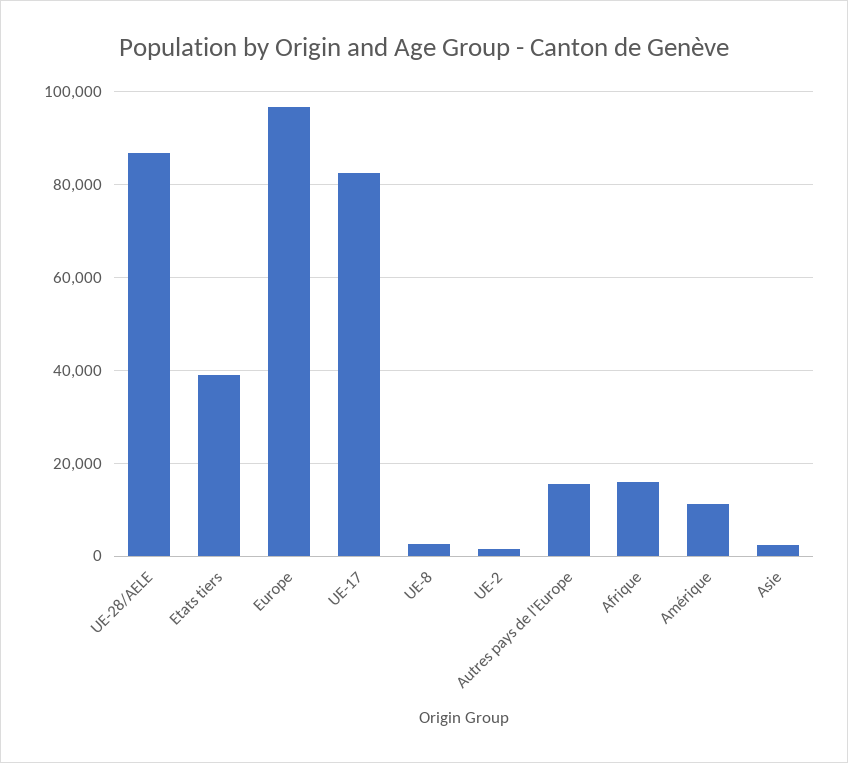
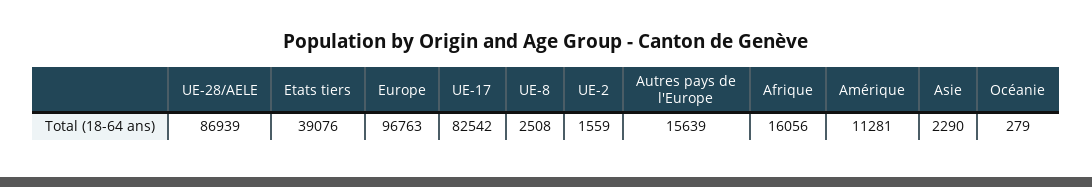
Océanie: none -> 279

